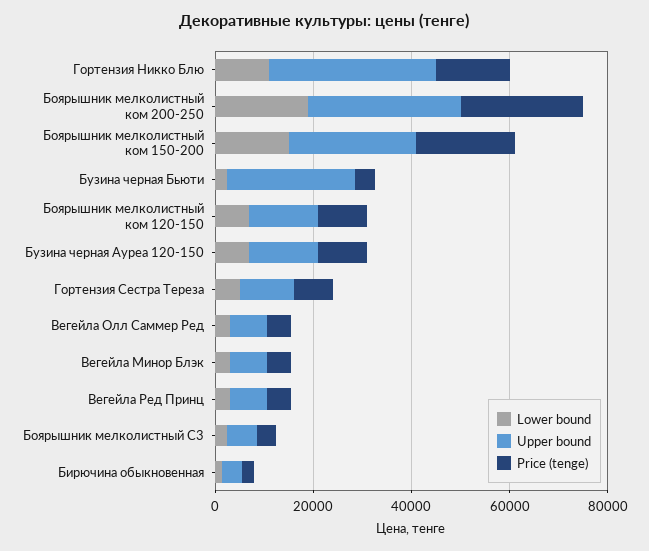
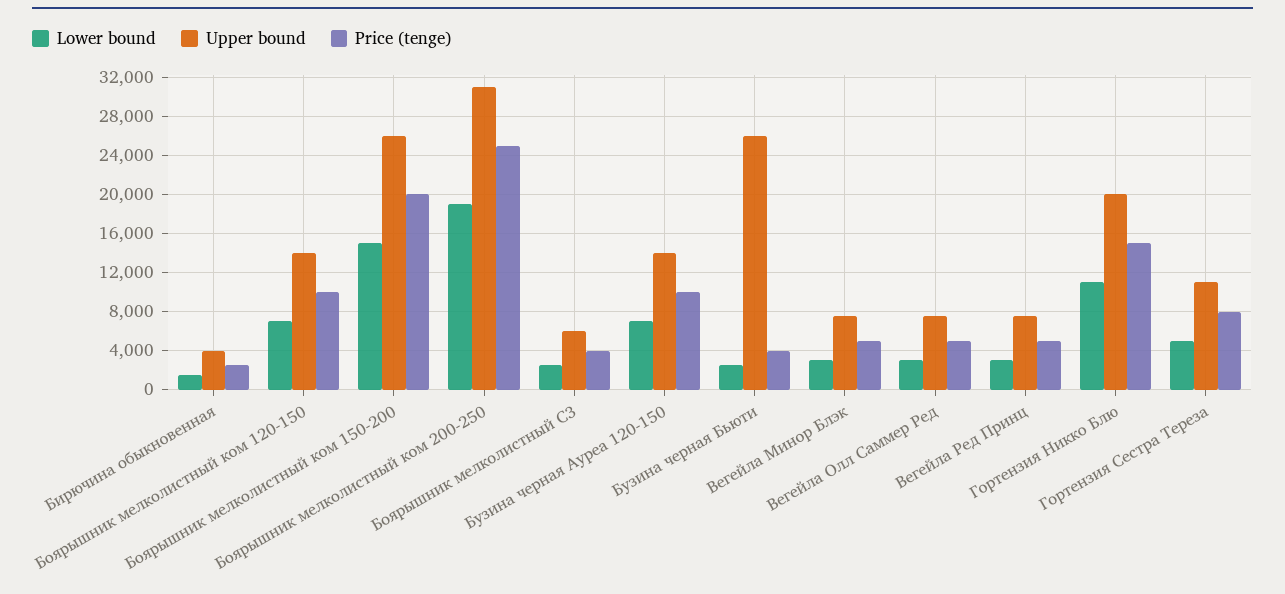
Upper bound, Гортензия Никко Блю: 35000 -> 20000

